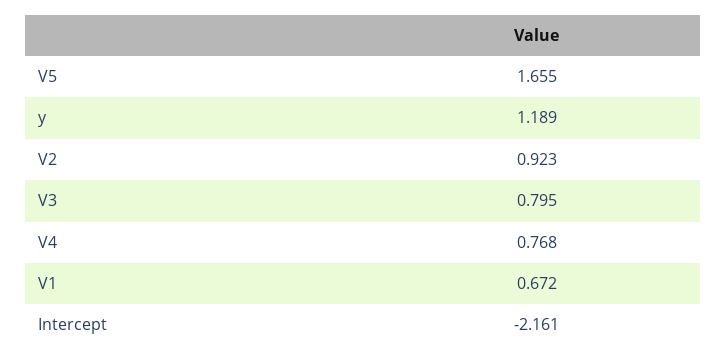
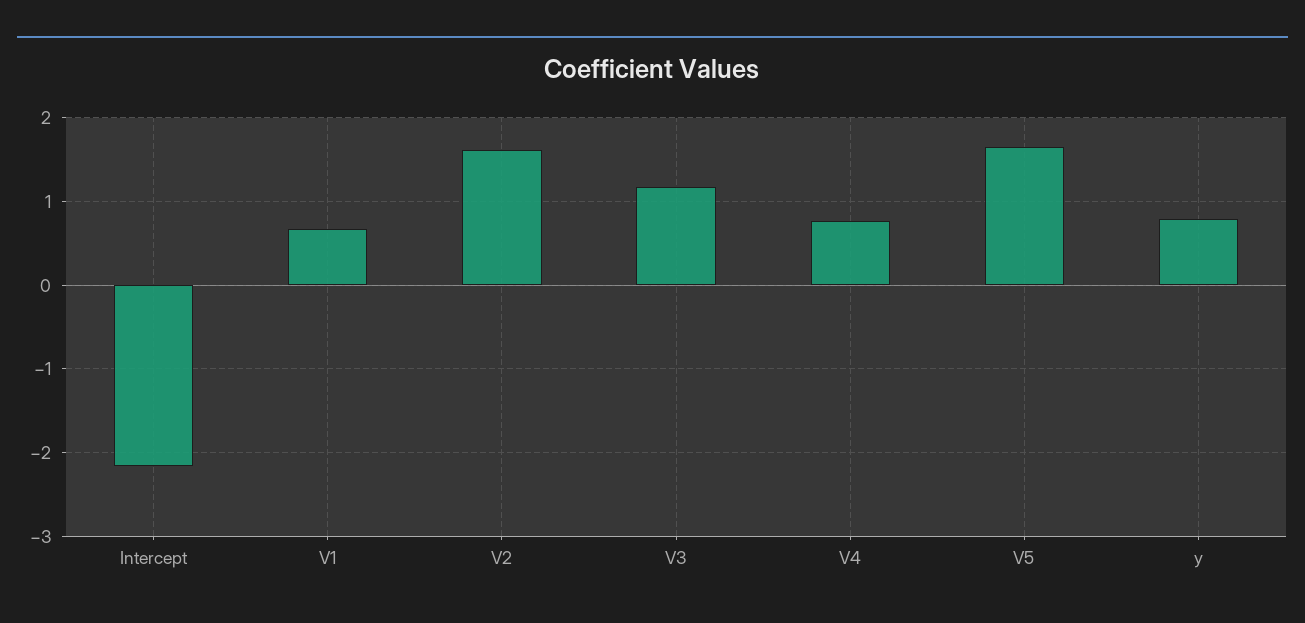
y: 1.189 -> 0.8
V2: 0.923 -> 1.6
V3: 0.795 -> 1.2

